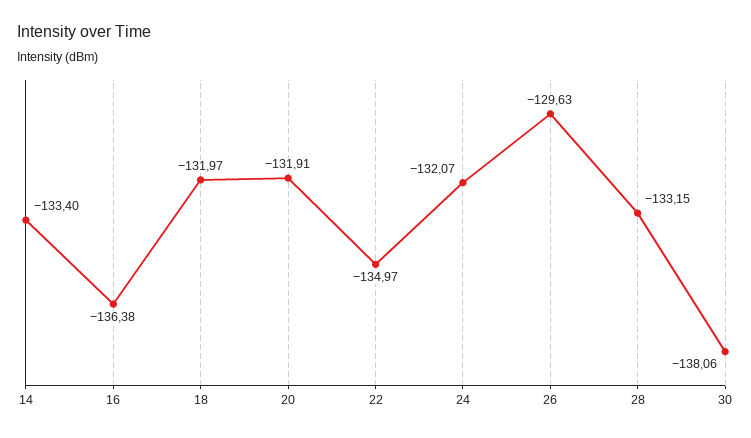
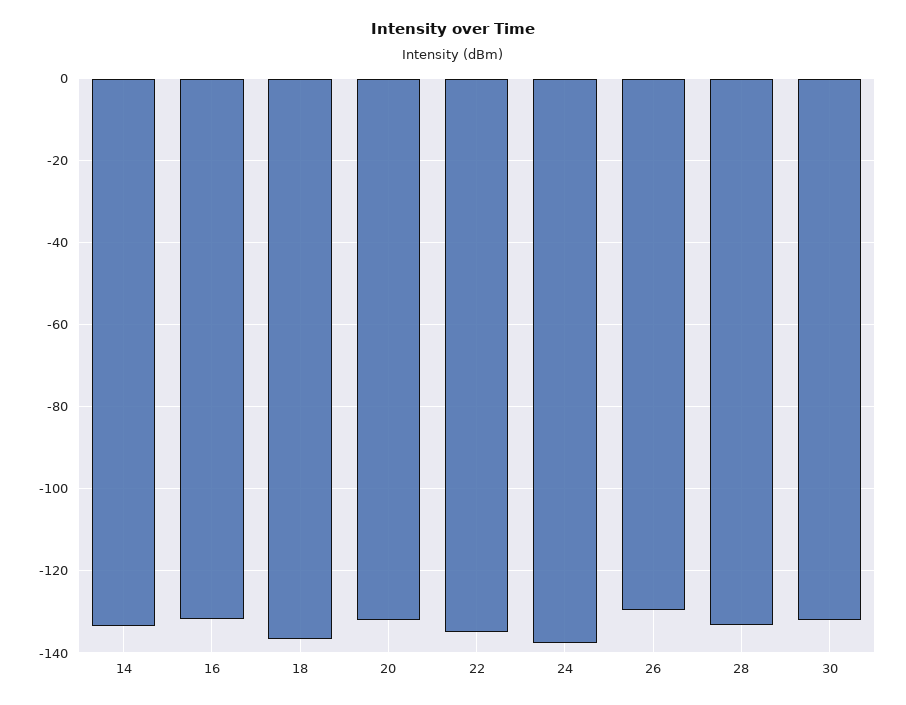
16: -136.38 -> -132
18: -131.97 -> -136
24: -132.07 -> -138
30: -138.06 -> -132

